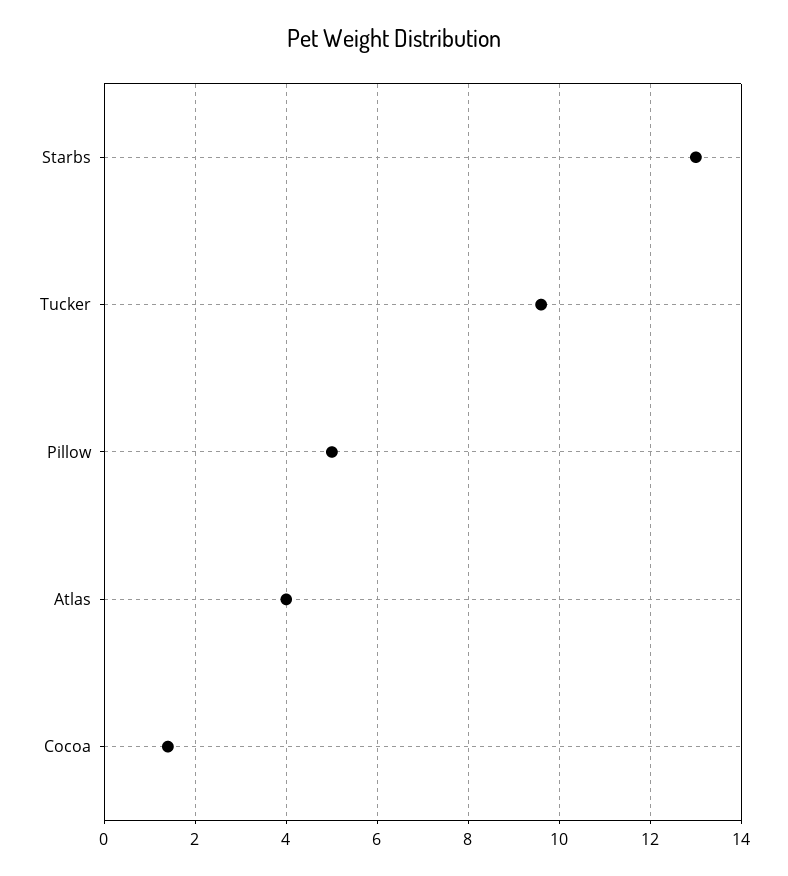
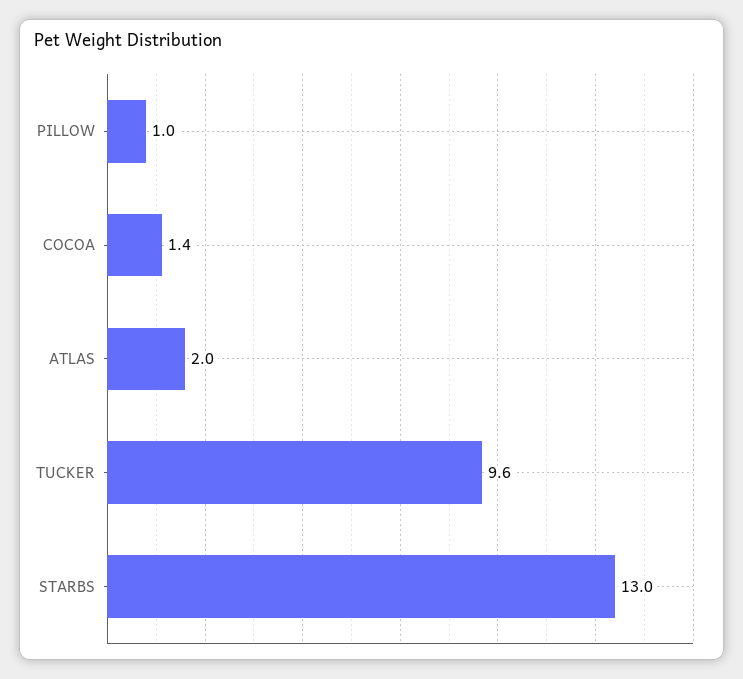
Pillow: 5 -> 1
Atlas: 4 -> 2

